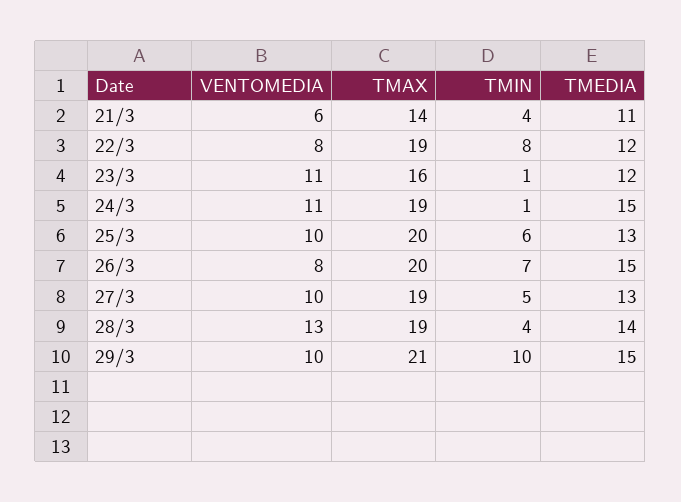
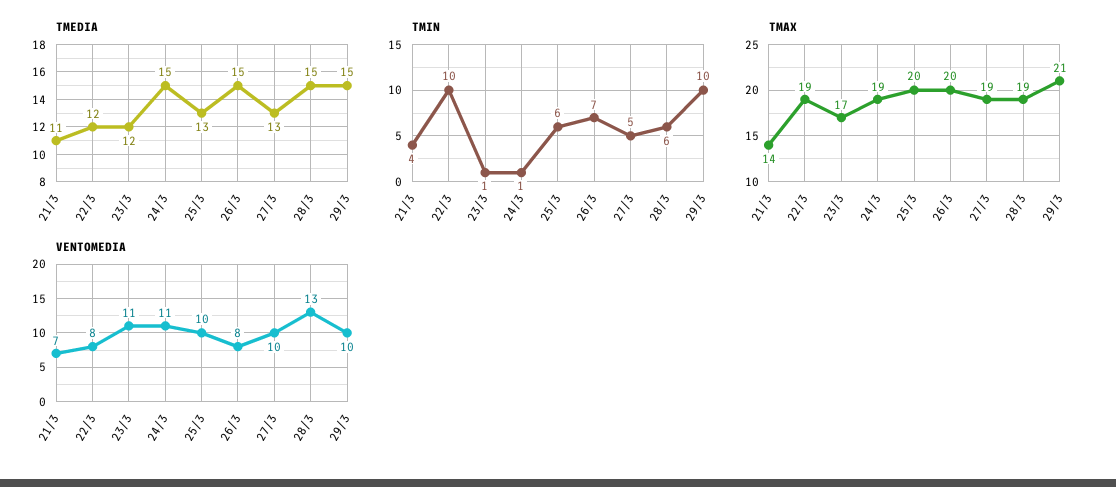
VENTOMEDIA, 21/3: 6 -> 7
TMIN, 22/3: 8 -> 10
TMAX, 23/3: 16 -> 17
TMIN, 28/3: 4 -> 6
TMEDIA, 28/3: 14 -> 15

